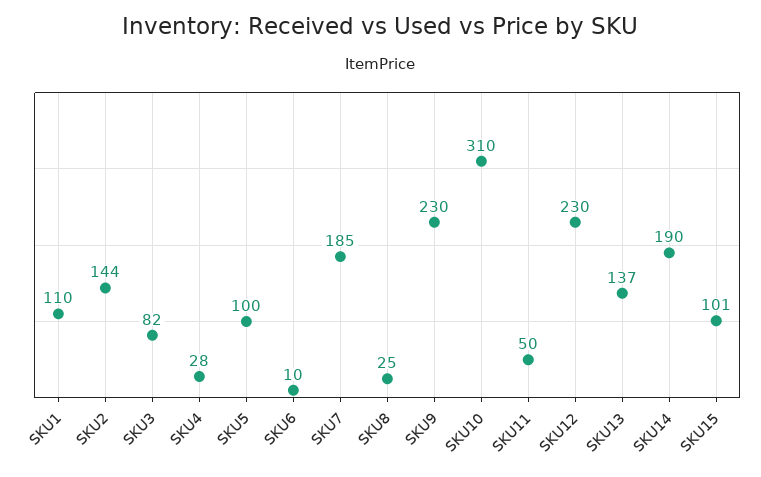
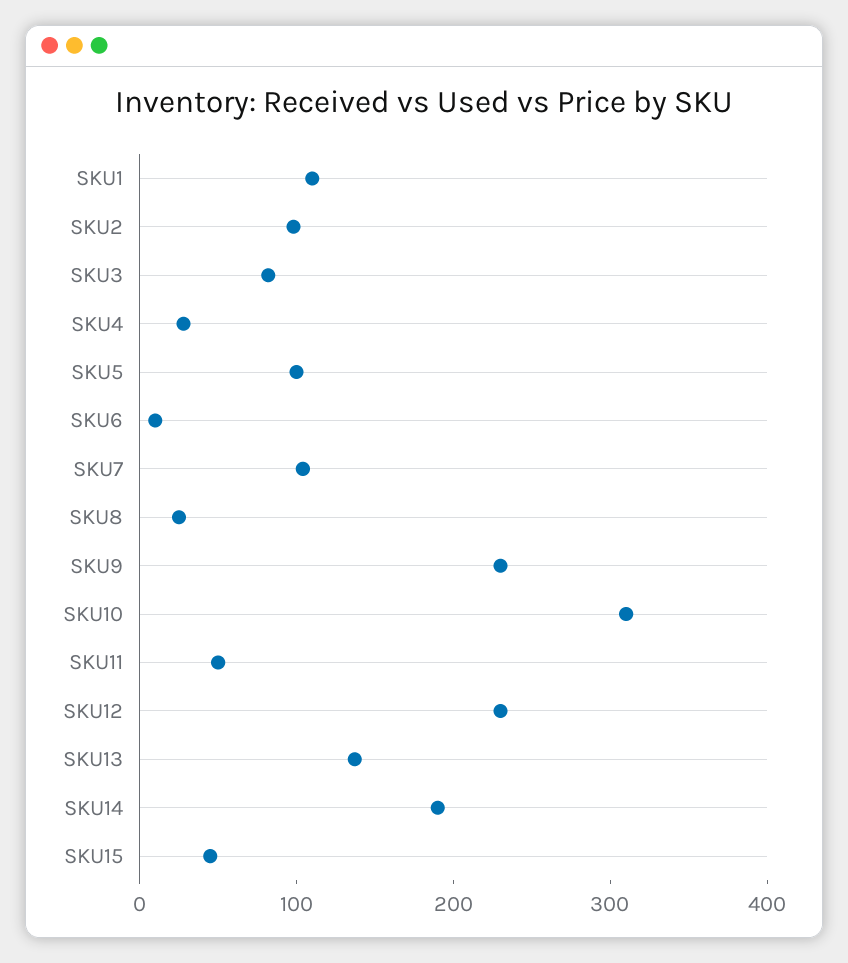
SKU2: 144 -> 100
SKU7: 185 -> 100
SKU15: 101 -> 40

